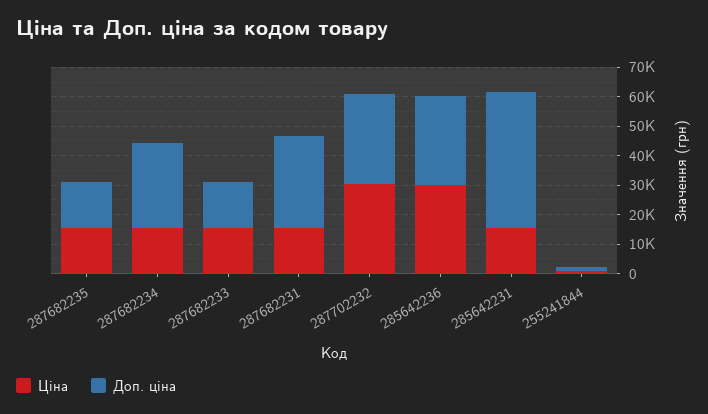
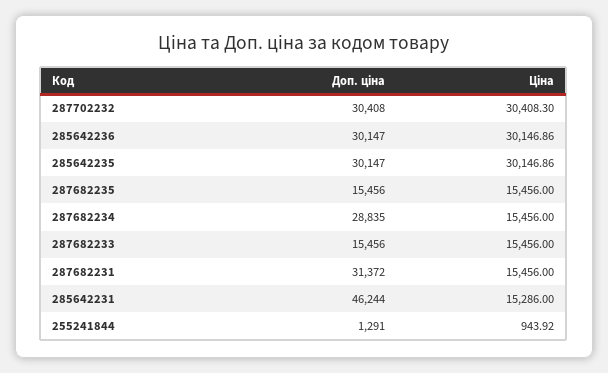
Доп. ціна, 285642235: none -> 30147
Ціна, 285642235: none -> 30146.86

